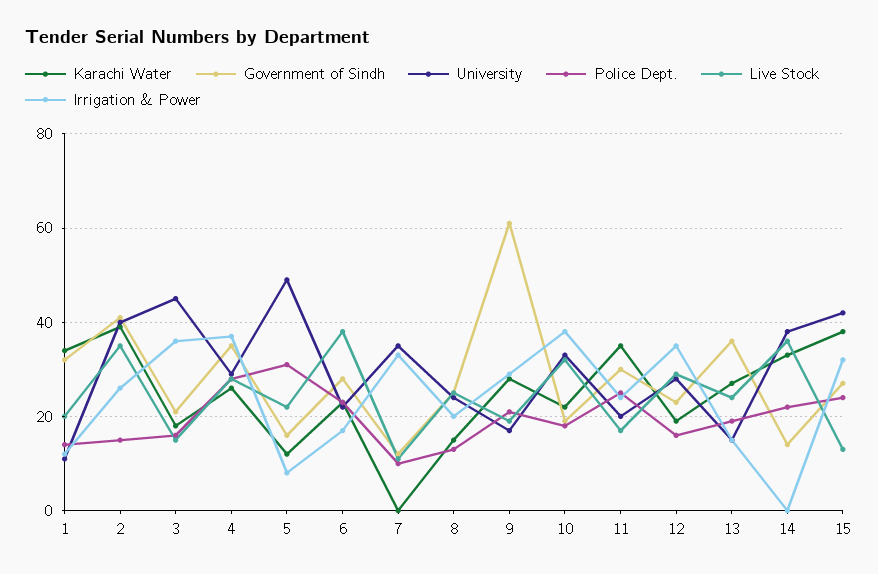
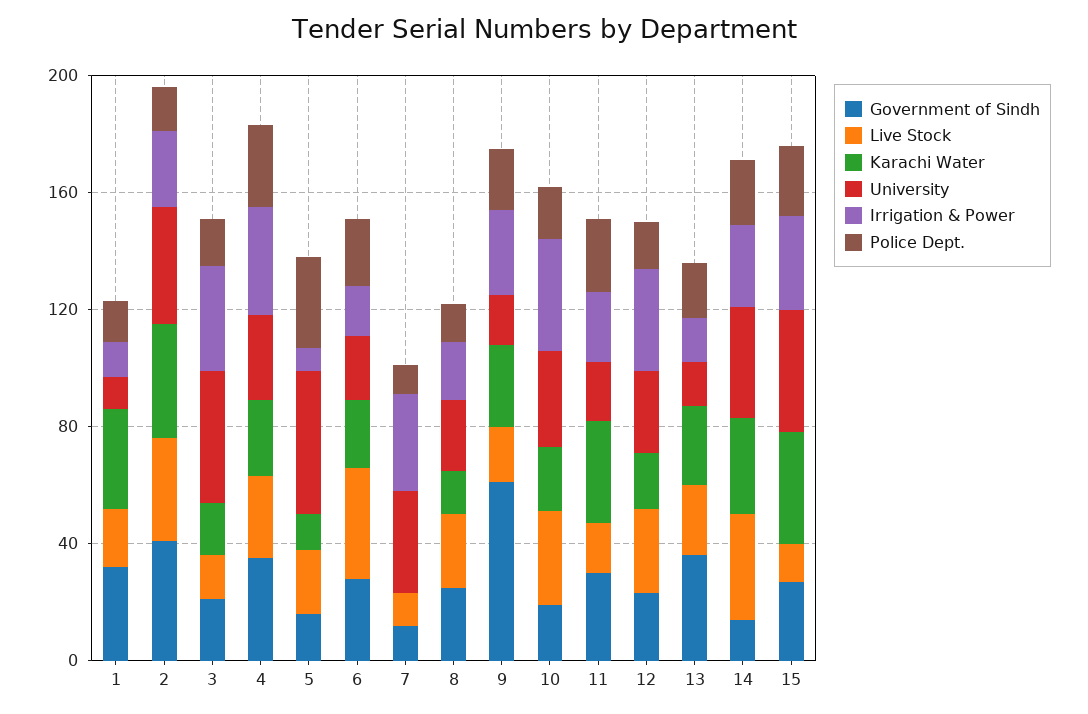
Irrigation & Power, 14: 0 -> 30

